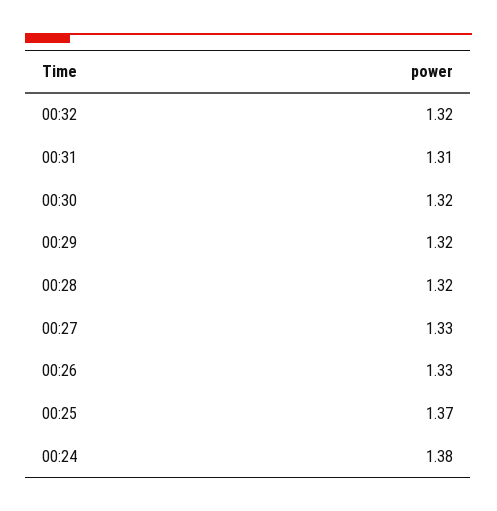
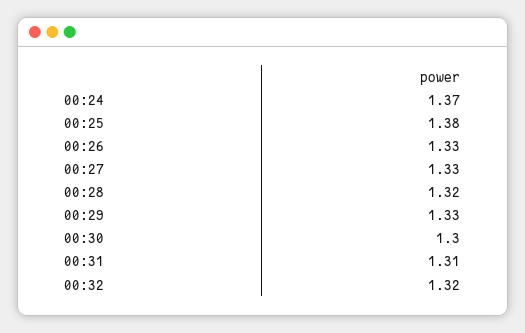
00:30: 1.32 -> 1.3
00:29: 1.32 -> 1.33
00:25: 1.37 -> 1.38
00:24: 1.38 -> 1.37

